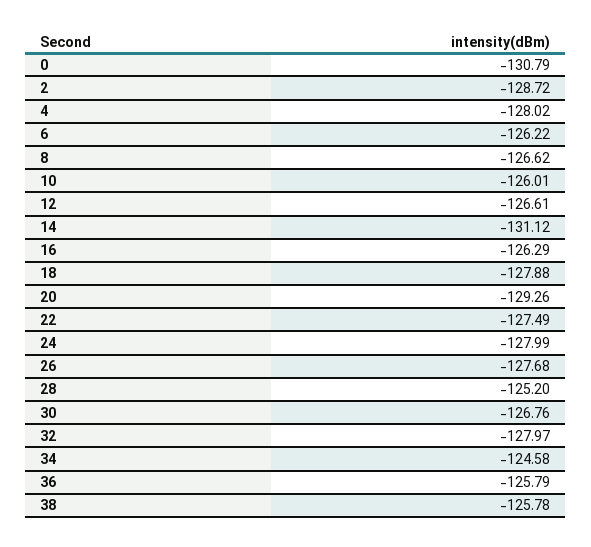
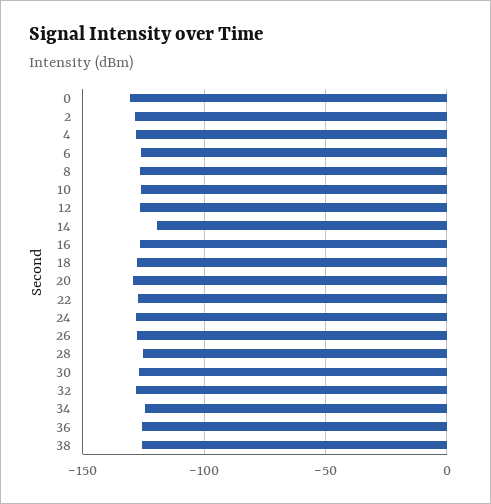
14: -131.12 -> -120

